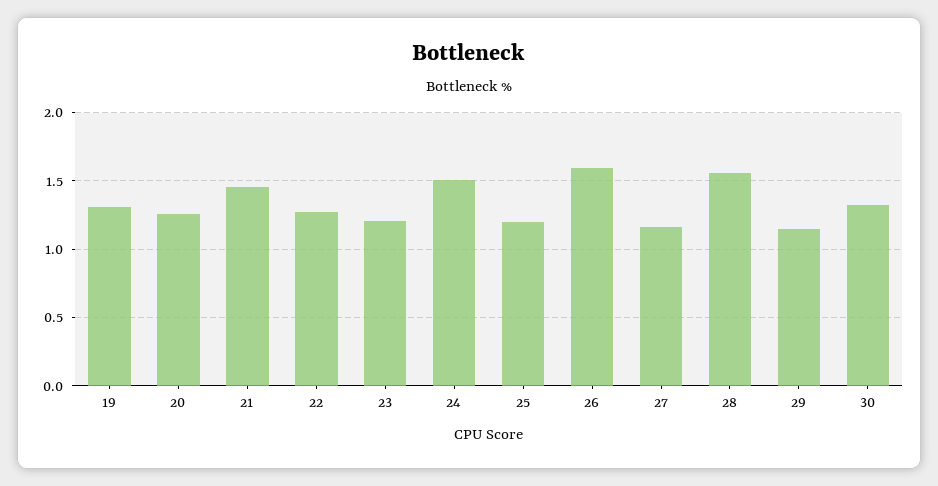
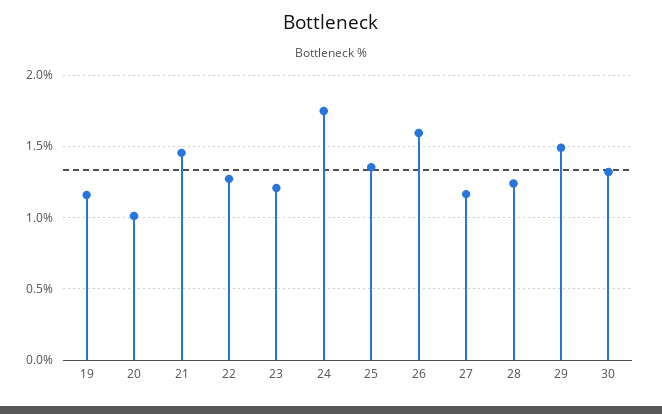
19: 1.3 -> 1.15
20: 1.25 -> 1
24: 1.5 -> 1.75
25: 1.2 -> 1.35
28: 1.55 -> 1.25
29: 1.15 -> 1.5

